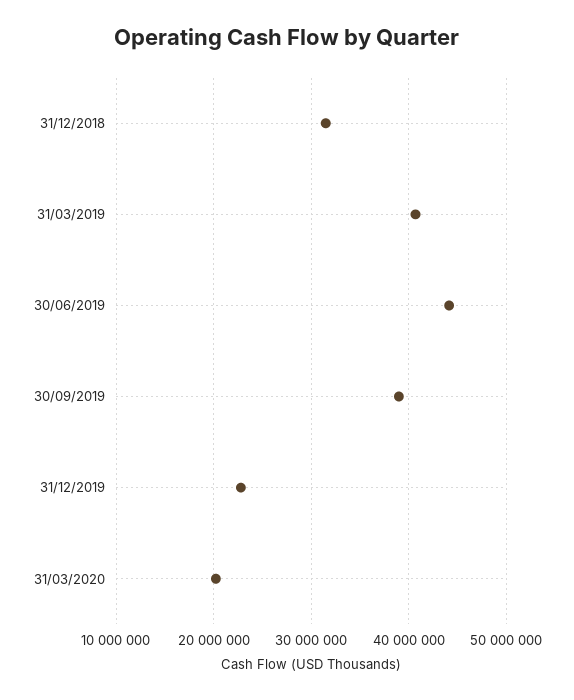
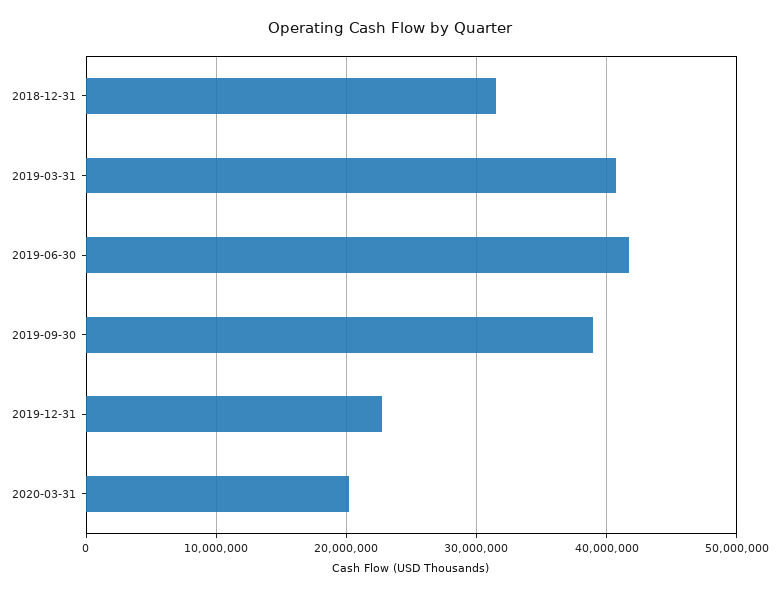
30/06/2019: 44000000 -> 42000000

